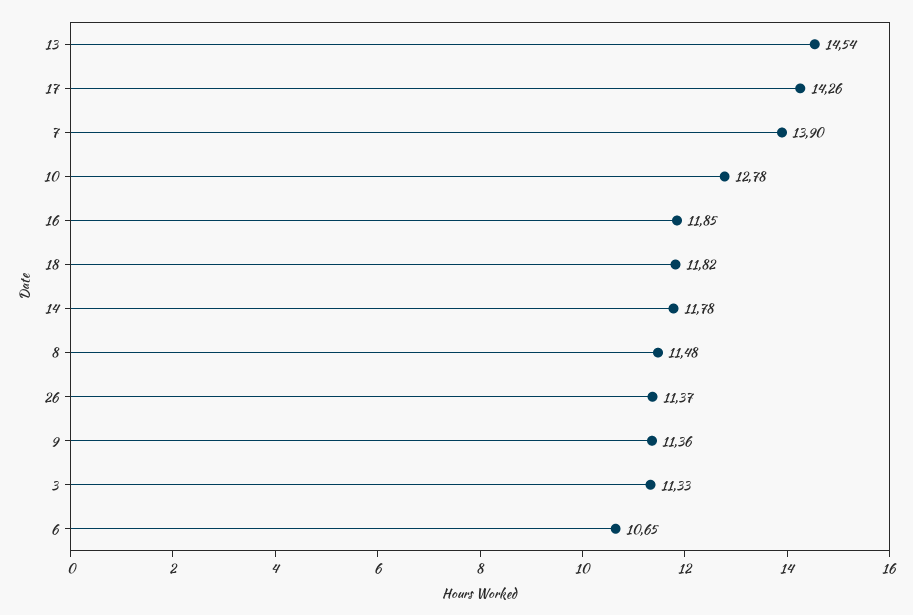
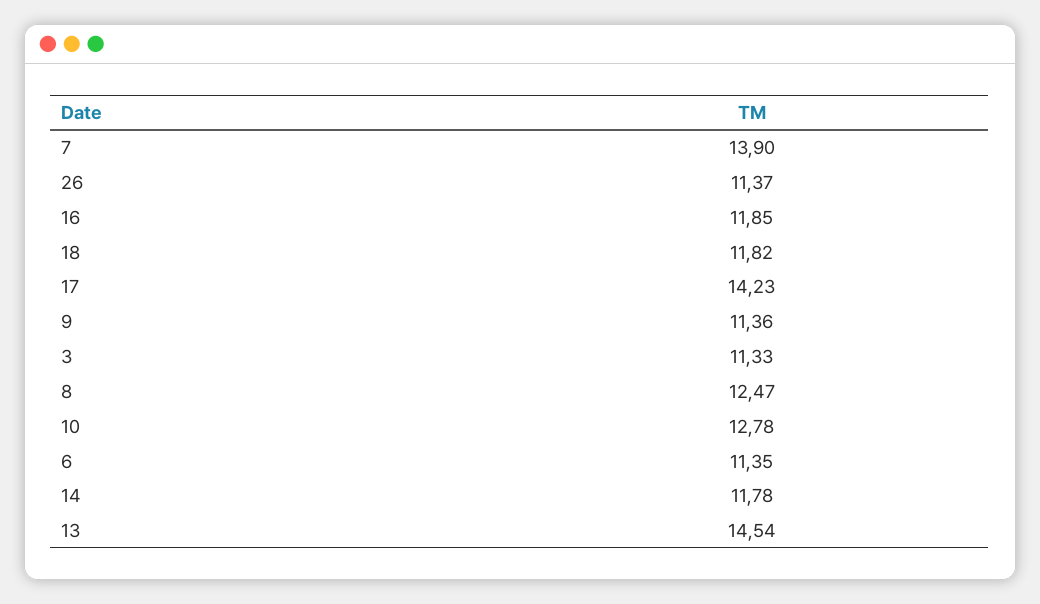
17: 14.26 -> 14.23
8: 11.48 -> 12.47
6: 10.65 -> 11.35

